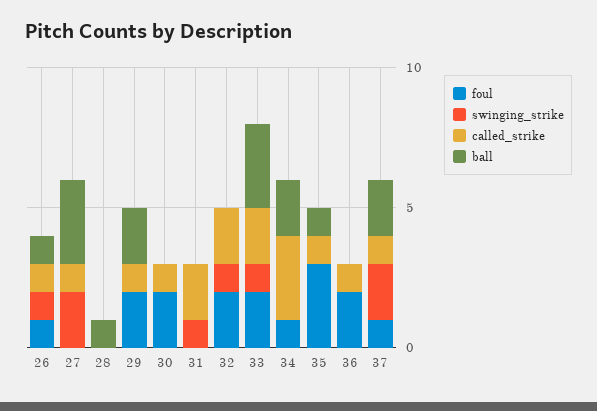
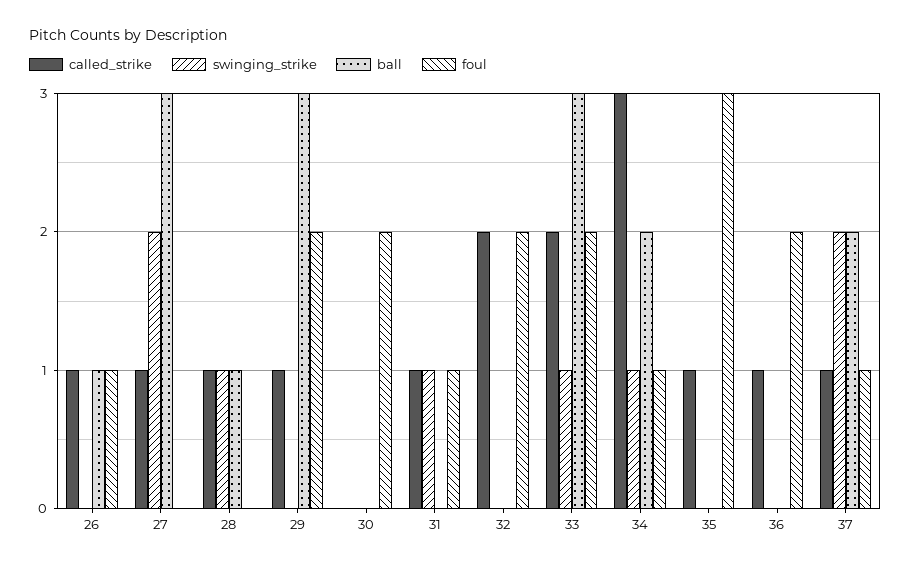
swinging_strike, 26: 1 -> 0
swinging_strike, 28: 0 -> 1
called_strike, 28: 0 -> 1
ball, 29: 2 -> 3
called_strike, 30: 1 -> 0
foul, 31: 0 -> 1
called_strike, 31: 2 -> 1
swinging_strike, 32: 1 -> 0
swinging_strike, 34: 0 -> 1
ball, 35: 1 -> 0

